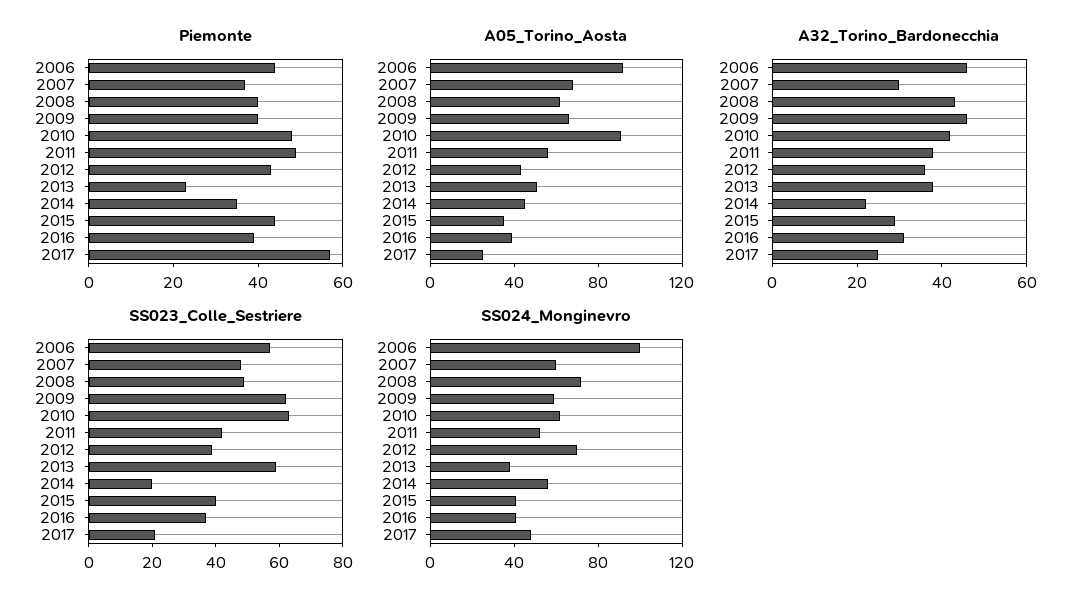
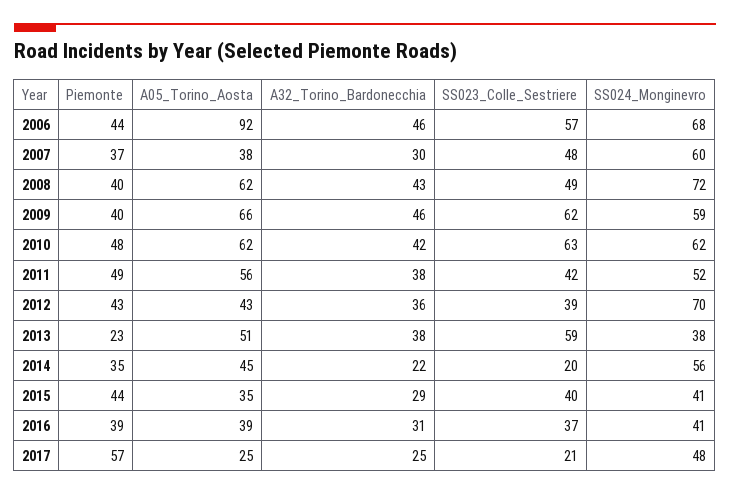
A05_Torino_Aosta, 2007: 70 -> 38
A05_Torino_Aosta, 2010: 90 -> 62
SS024_Monginevro, 2006: 100 -> 68

